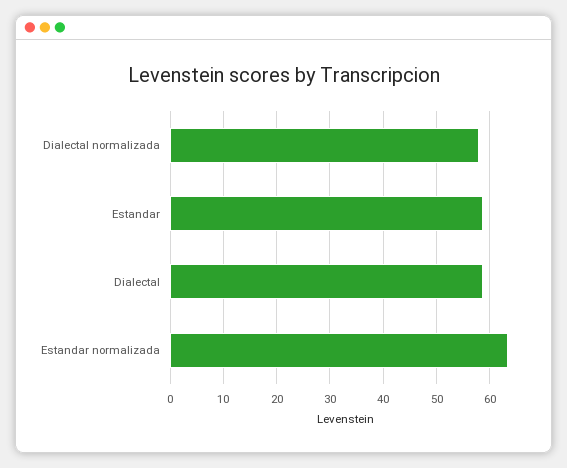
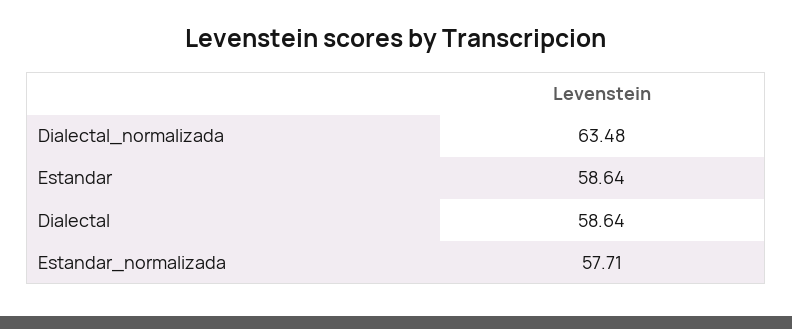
Dialectal normalizada: 58 -> 63.48
Estandar normalizada: 64 -> 57.71

